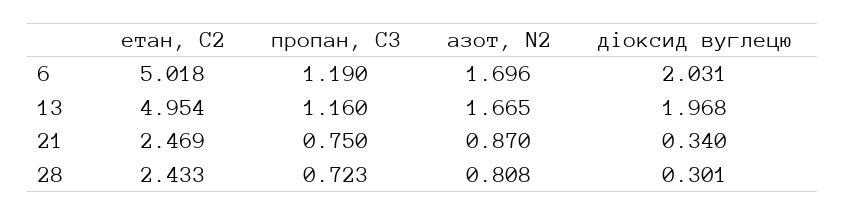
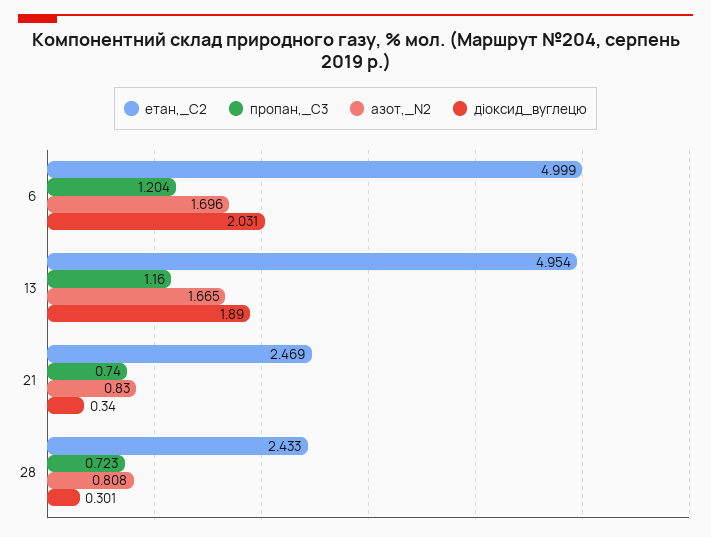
етан, С2, 6: 5.018 -> 4.999
пропан, С3, 6: 1.19 -> 1.204
діоксид вуглецю, 13: 1.968 -> 1.89
пропан, С3, 21: 0.75 -> 0.74
азот, N2, 21: 0.87 -> 0.83

